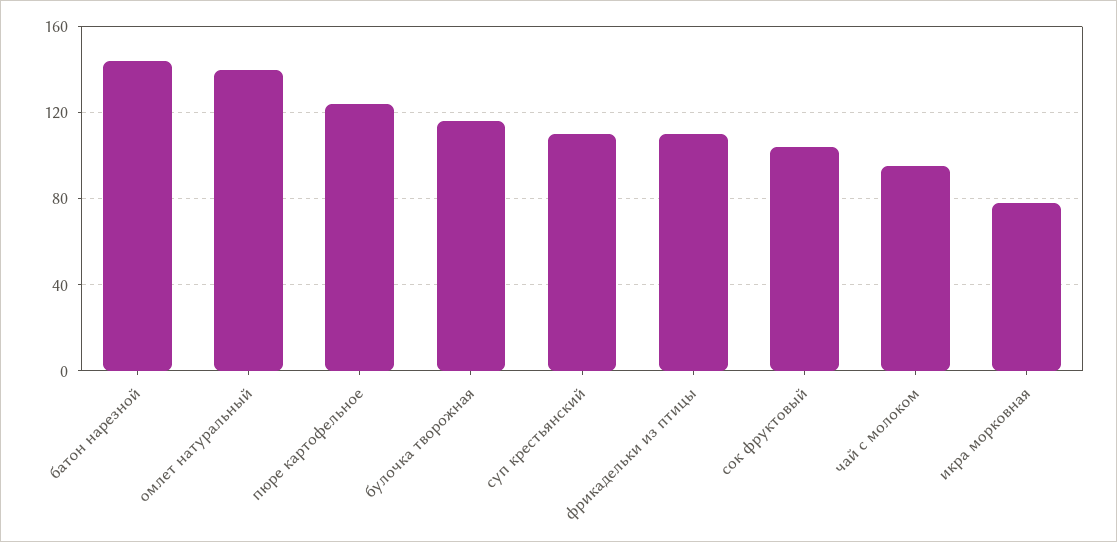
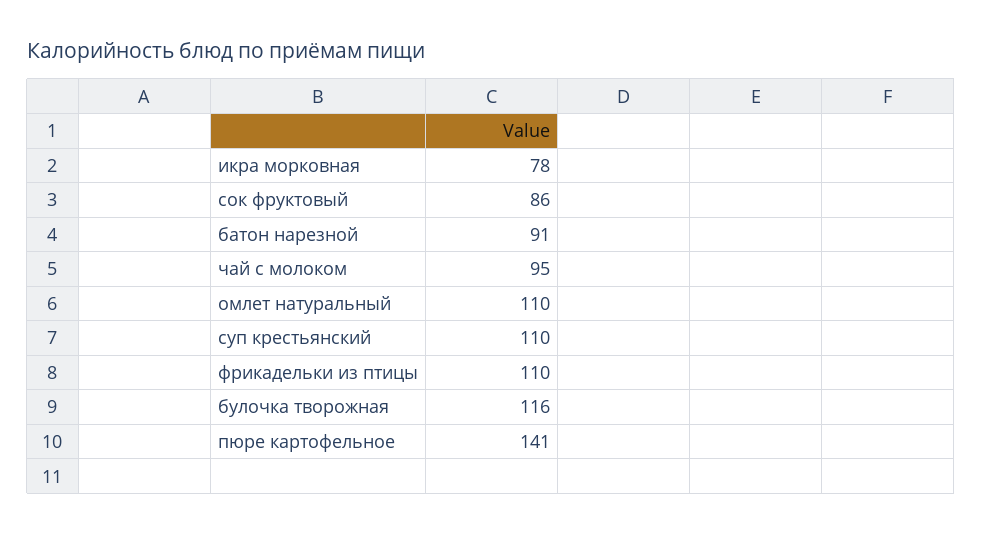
батон нарезной: 145 -> 91
омлет натуральный: 140 -> 110
пюре картофельное: 125 -> 141
сок фруктовый: 105 -> 86

